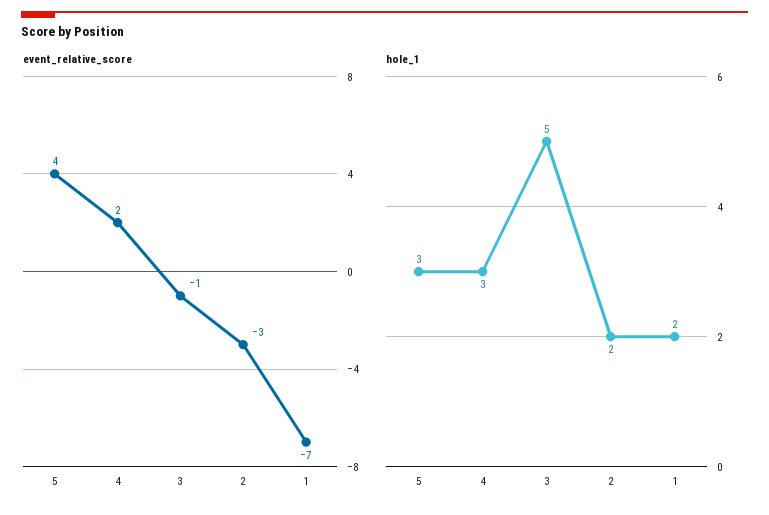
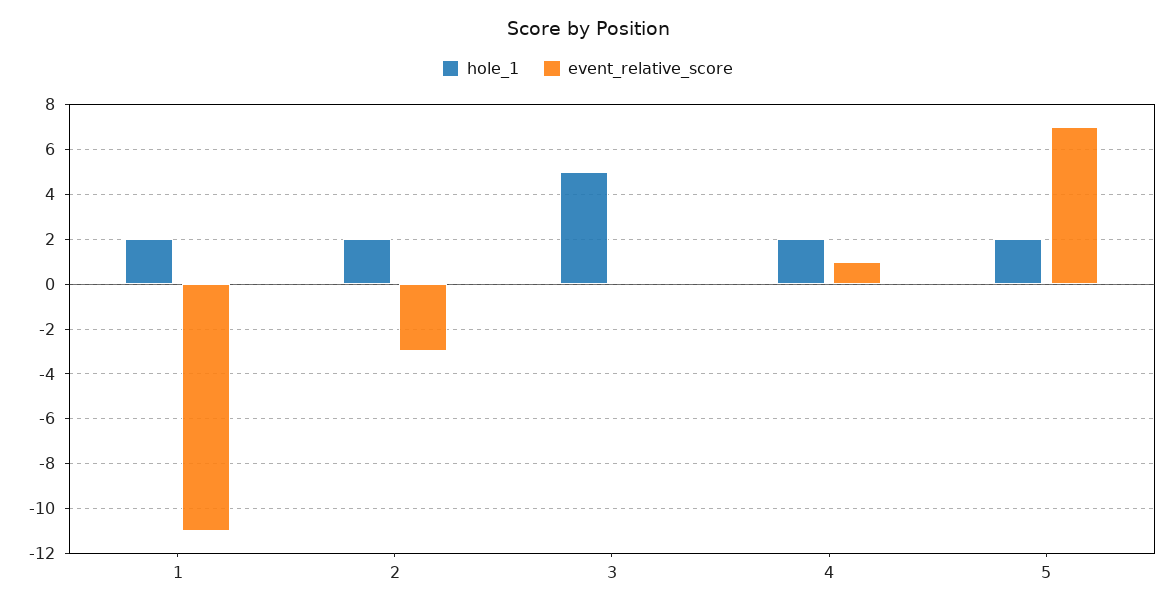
event_relative_score, 5: 4 -> 7
event_relative_score, 4: 2 -> 1
event_relative_score, 3: -1 -> 0
event_relative_score, 1: -7 -> -11
hole_1, 5: 3 -> 2
hole_1, 4: 3 -> 2

